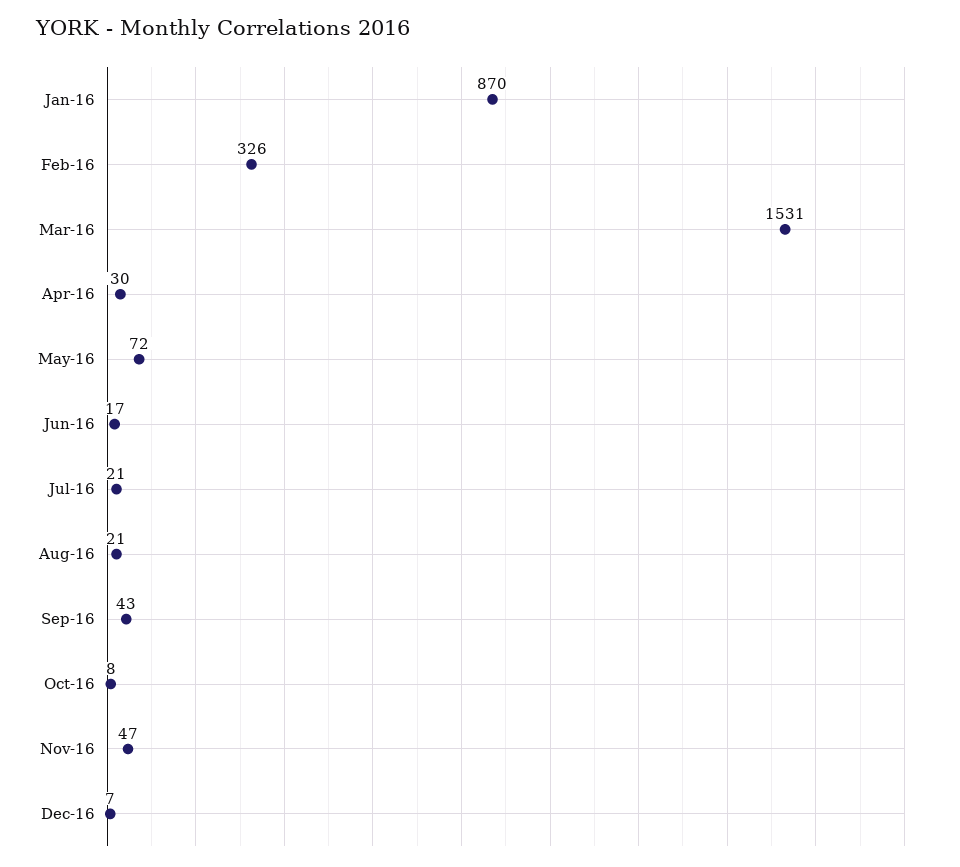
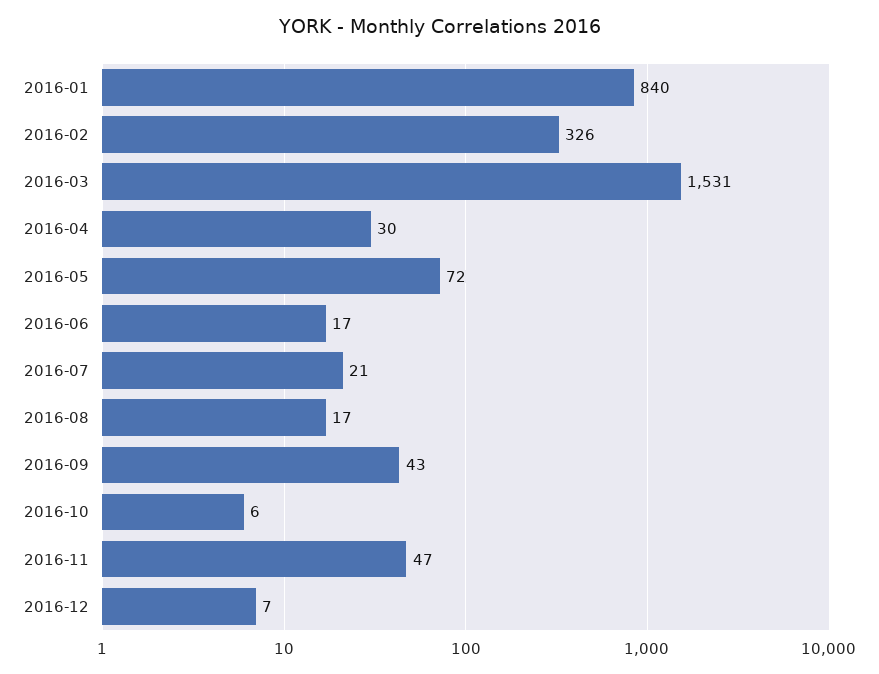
Jan-16: 870 -> 840
Aug-16: 21 -> 17
Oct-16: 8 -> 6

